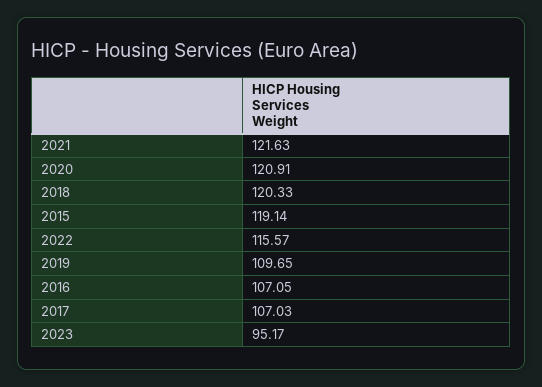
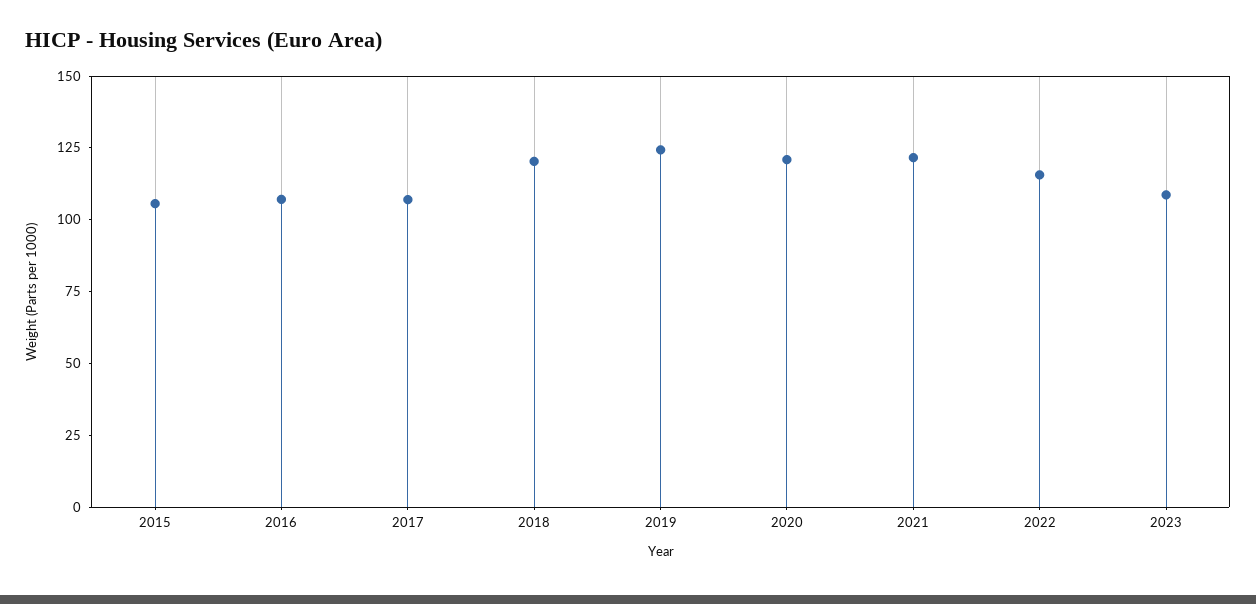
2015: 119.14 -> 105
2019: 109.65 -> 125
2023: 95.17 -> 110

